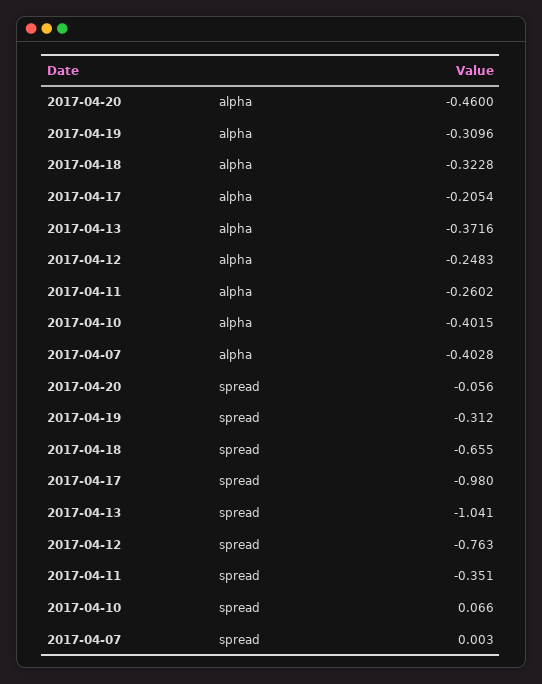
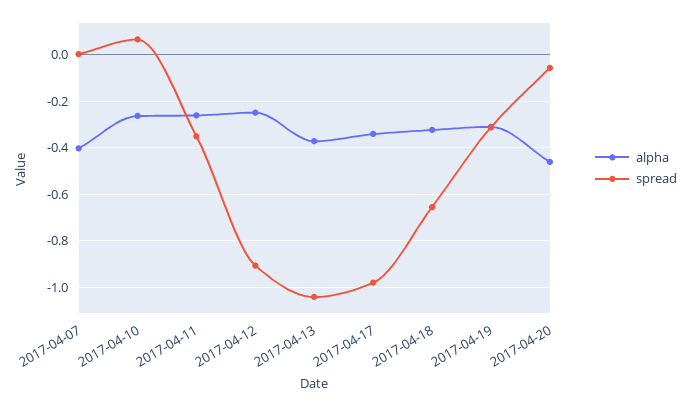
alpha, 2017-04-17: -0.2054 -> -0.35
alpha, 2017-04-10: -0.4015 -> -0.25
spread, 2017-04-12: -0.763 -> -0.9

